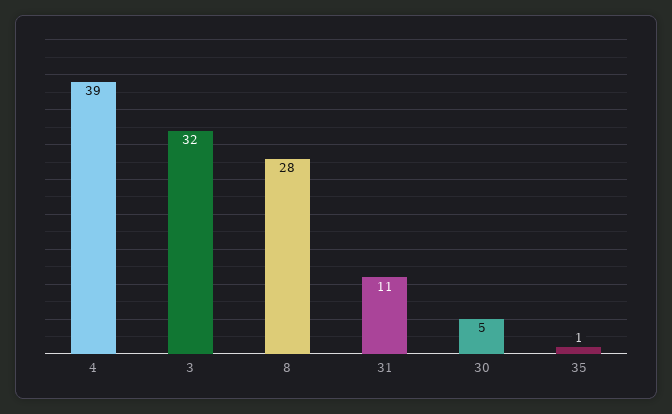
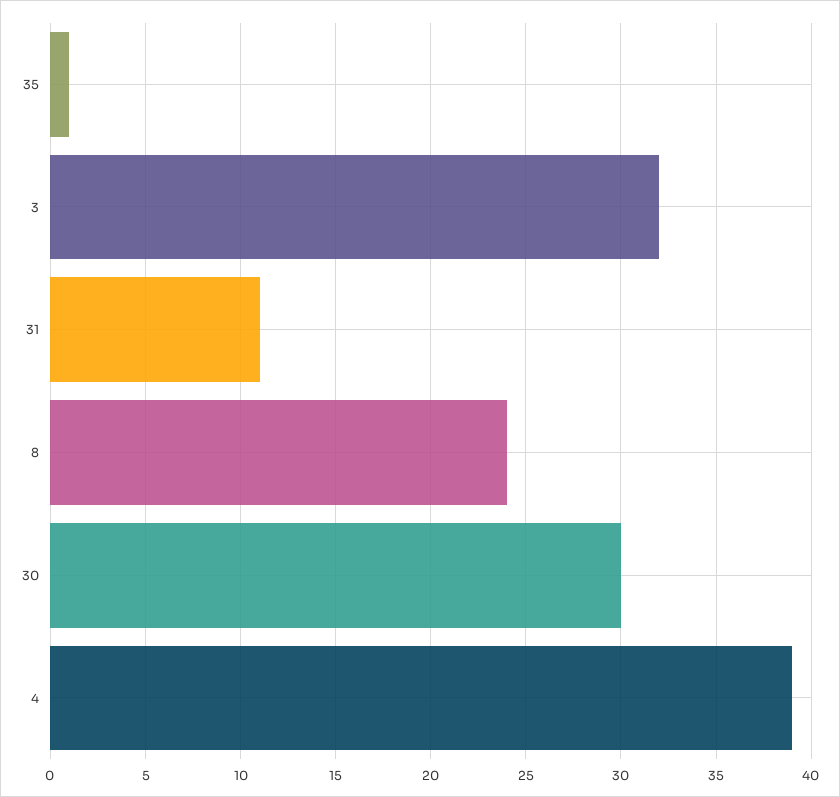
8: 28 -> 24
30: 5 -> 30

